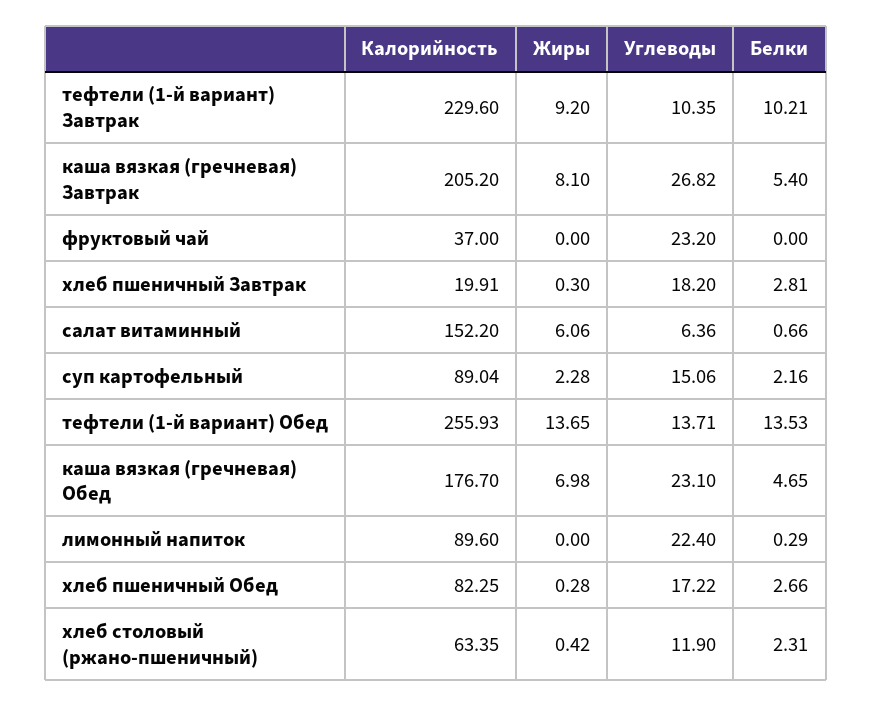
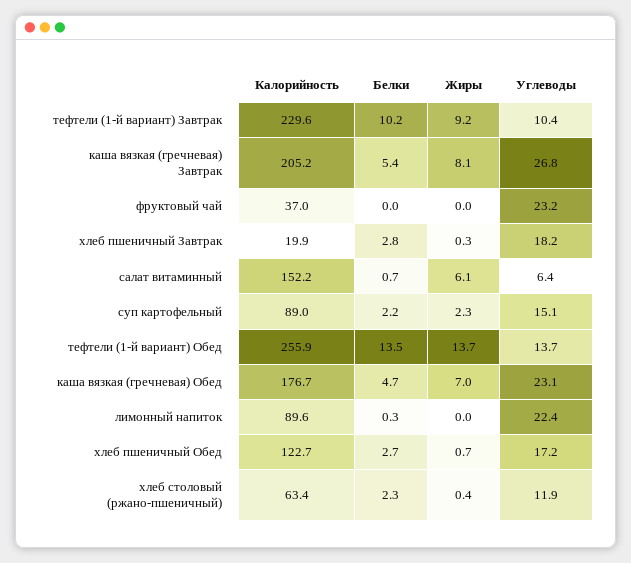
Калорийность, хлеб пшеничный Обед: 82.25 -> 122.7
Жиры, хлеб пшеничный Обед: 0.28 -> 0.7

